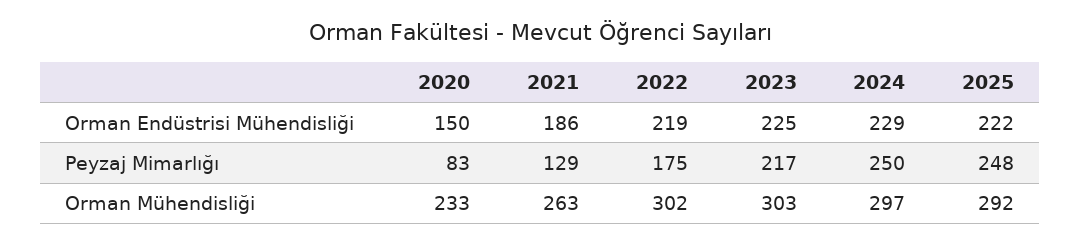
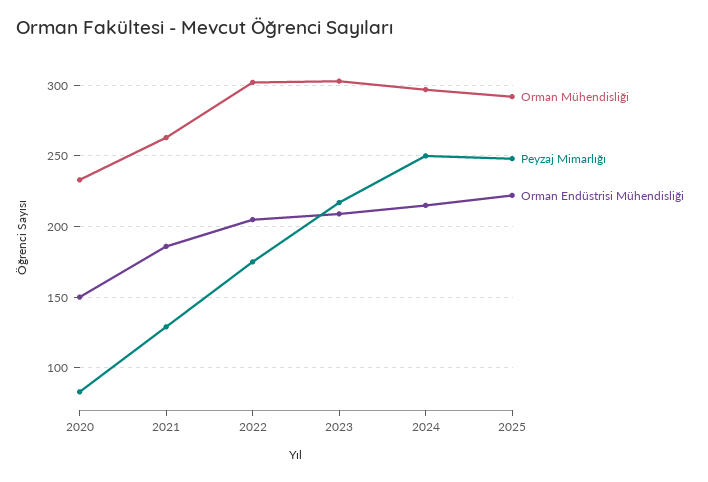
Orman Endüstrisi Mühendisliği, 2022: 219 -> 205
Orman Endüstrisi Mühendisliği, 2023: 225 -> 210
Orman Endüstrisi Mühendisliği, 2024: 229 -> 215

